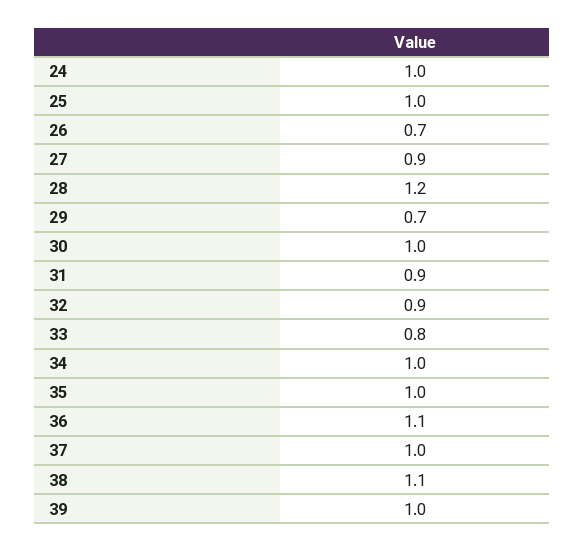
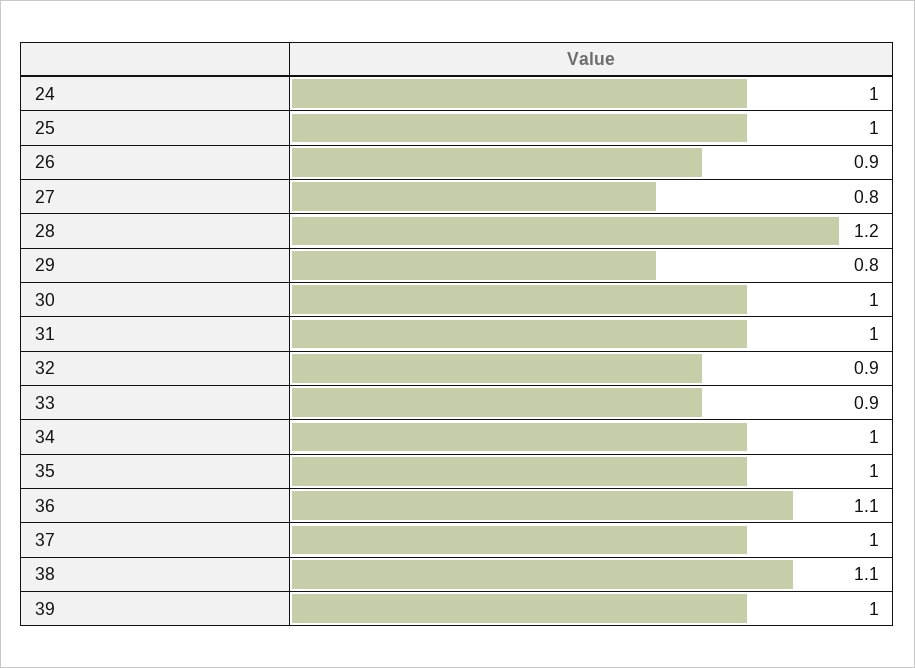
26: 0.7 -> 0.9
27: 0.9 -> 0.8
29: 0.7 -> 0.8
31: 0.9 -> 1
33: 0.8 -> 0.9

